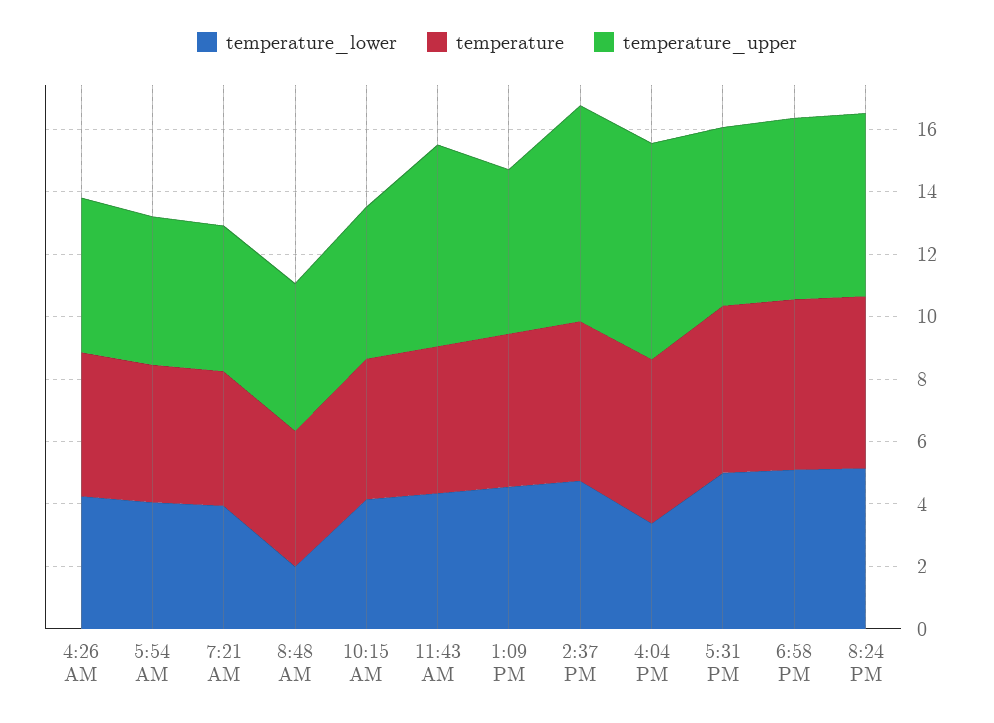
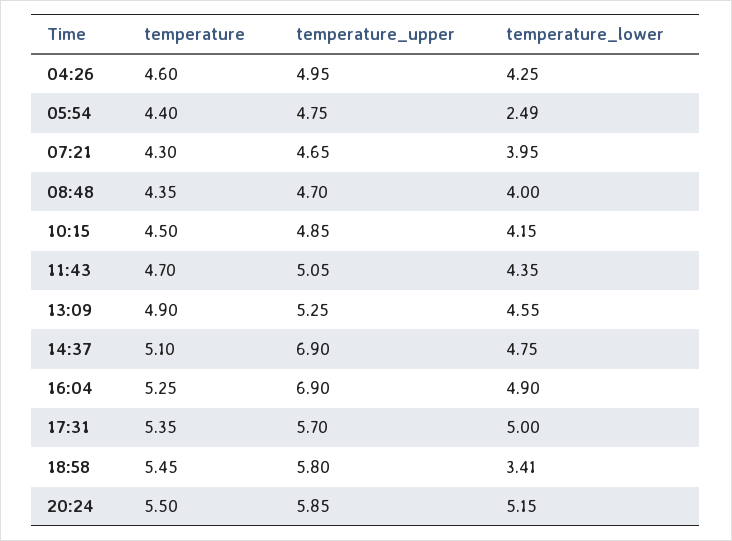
temperature_lower, 5:54 AM: 4 -> 2.49
temperature_lower, 8:48 AM: 2 -> 4
temperature_upper, 11:43 AM: 6.5 -> 5.05
temperature_lower, 4:04 PM: 3.5 -> 4.9
temperature_lower, 6:58 PM: 5 -> 3.41

